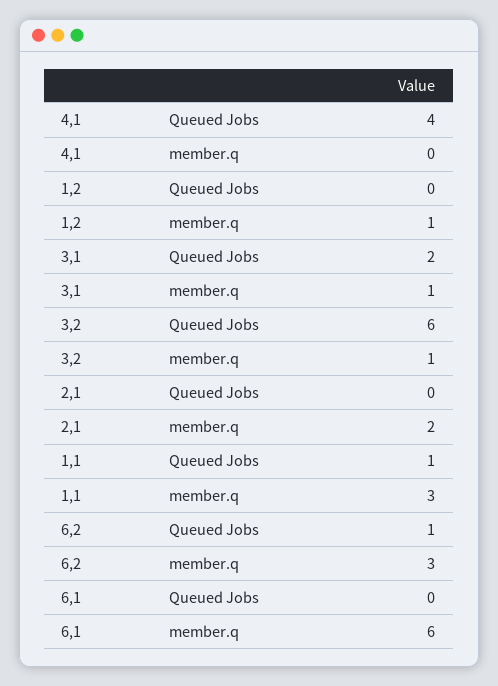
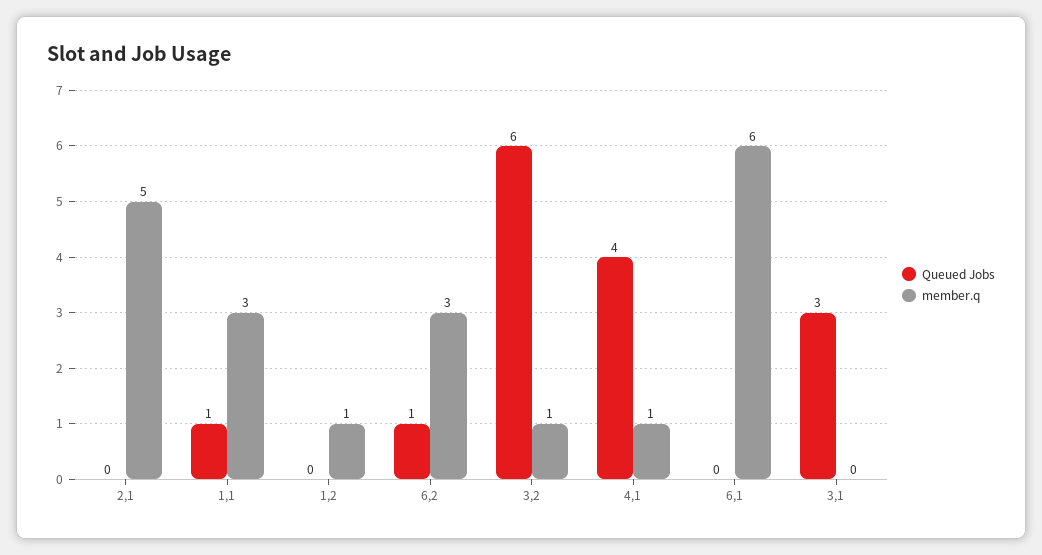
member.q, 4,1: 0 -> 1
Queued Jobs, 3,1: 2 -> 3
member.q, 3,1: 1 -> 0
member.q, 2,1: 2 -> 5

